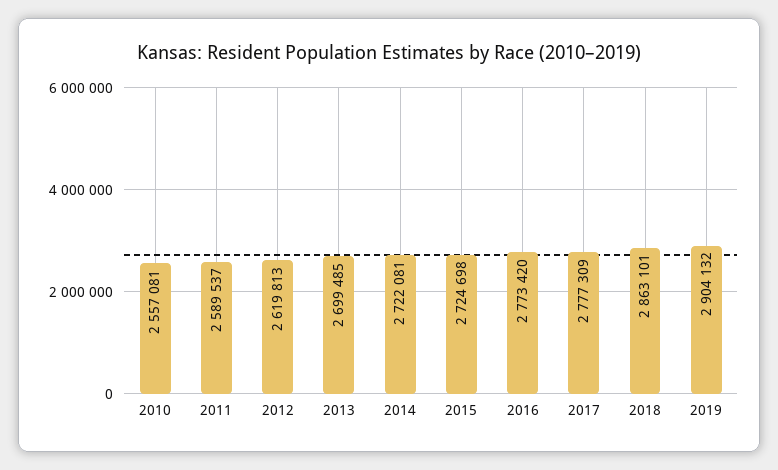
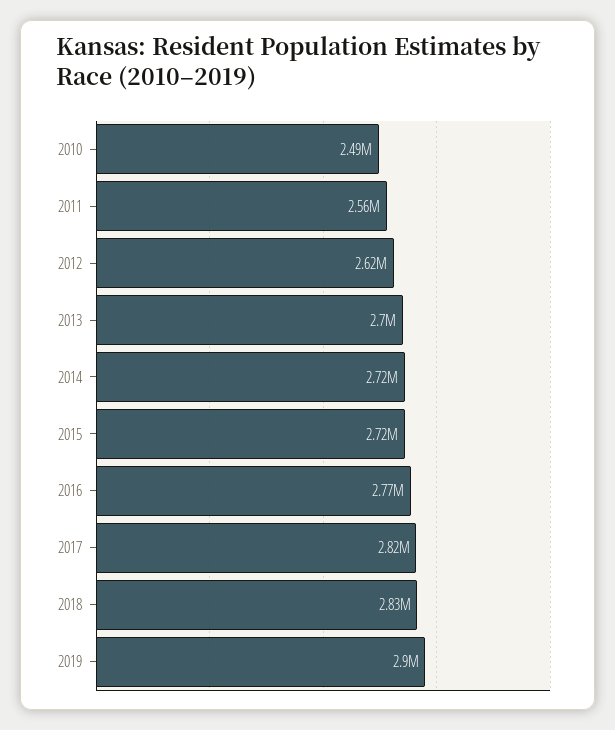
2010: 2557081 -> 2490000
2011: 2589537 -> 2560000
2017: 2777309 -> 2820000
2018: 2863101 -> 2830000

